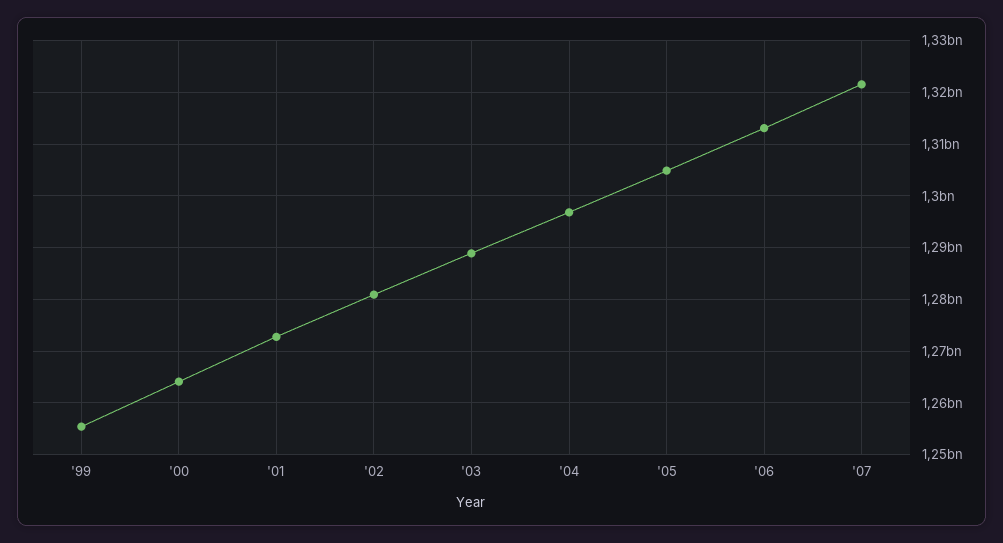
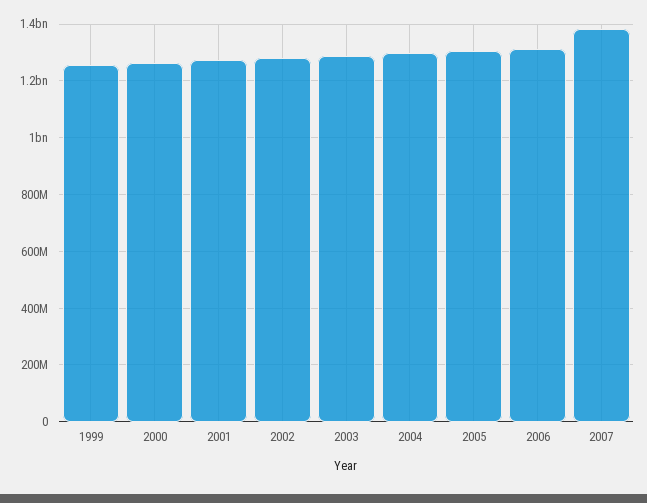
'07: 1322000000 -> 1375000000

